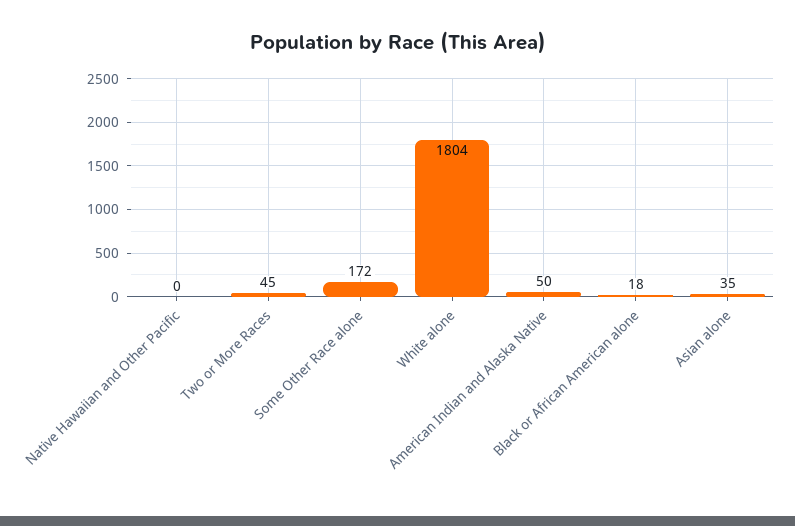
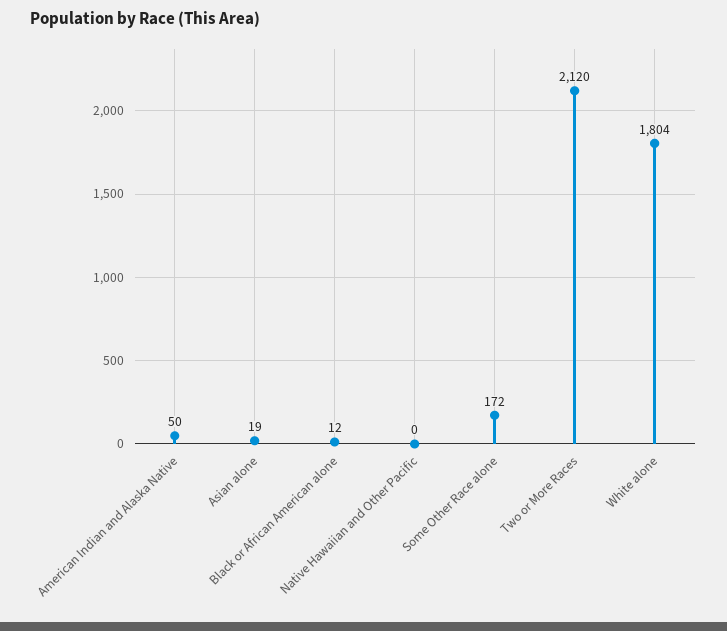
Two or More Races: 45 -> 2120
Black or African American alone: 18 -> 12
Asian alone: 35 -> 19

